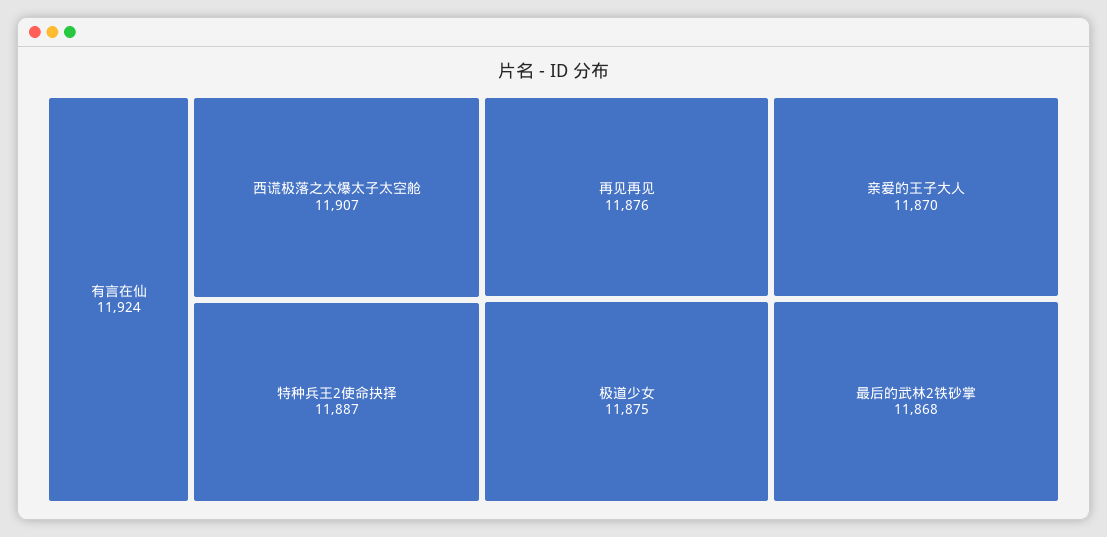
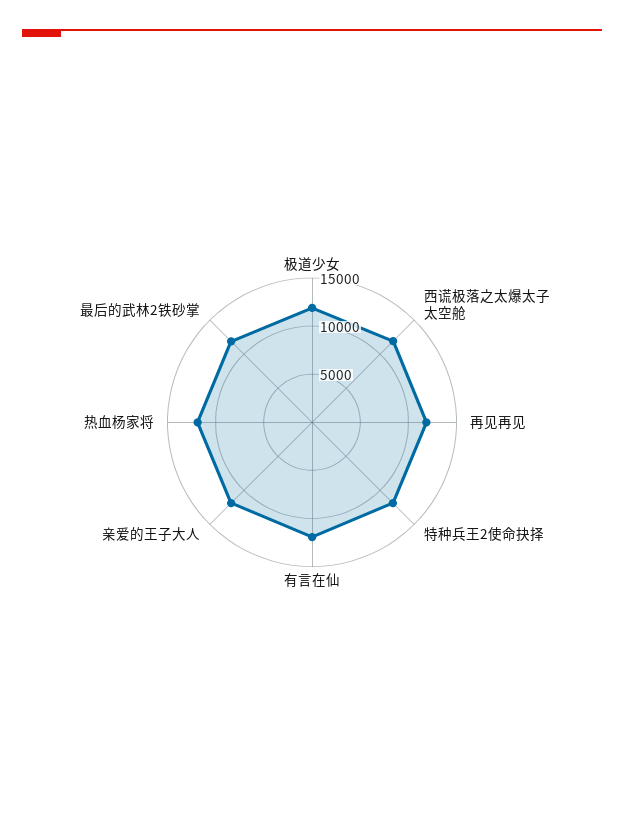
热血杨家将: none -> 12000

